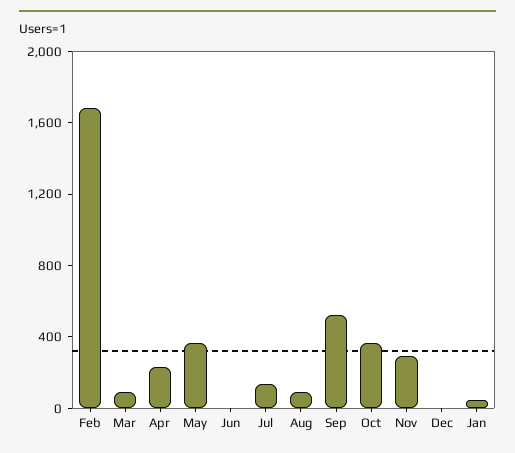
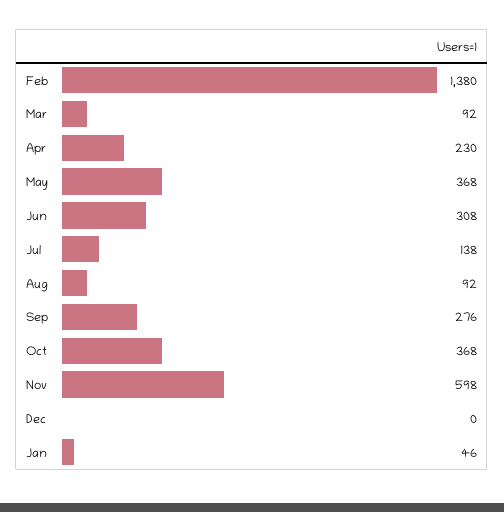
Feb: 1700 -> 1380
Jun: 0 -> 308
Sep: 500 -> 276
Nov: 300 -> 598

